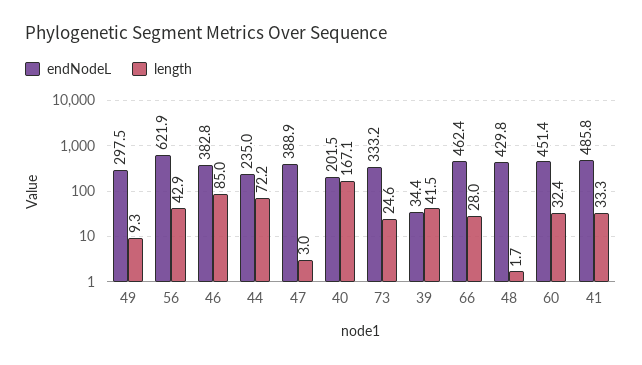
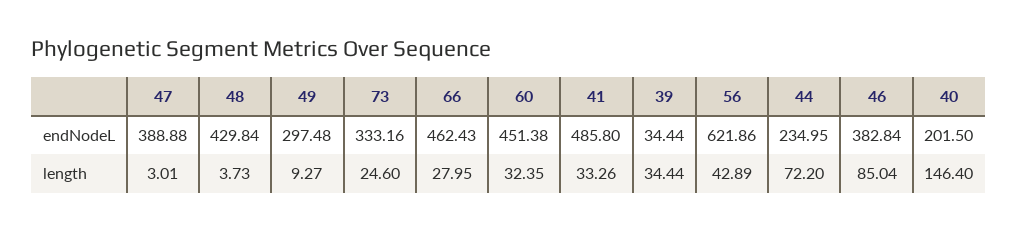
length, 40: 167.1 -> 146.4
length, 39: 41.5 -> 34.44
length, 48: 1.7 -> 3.73

